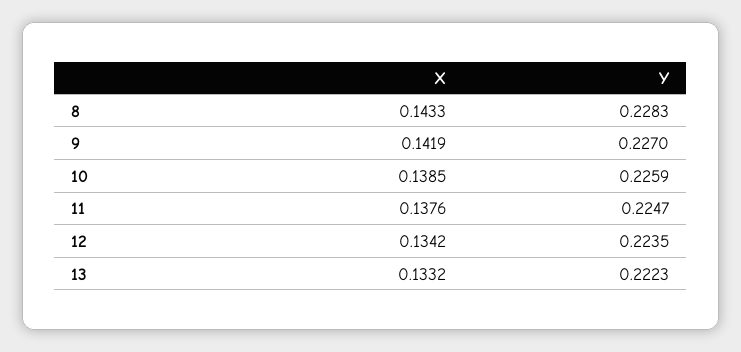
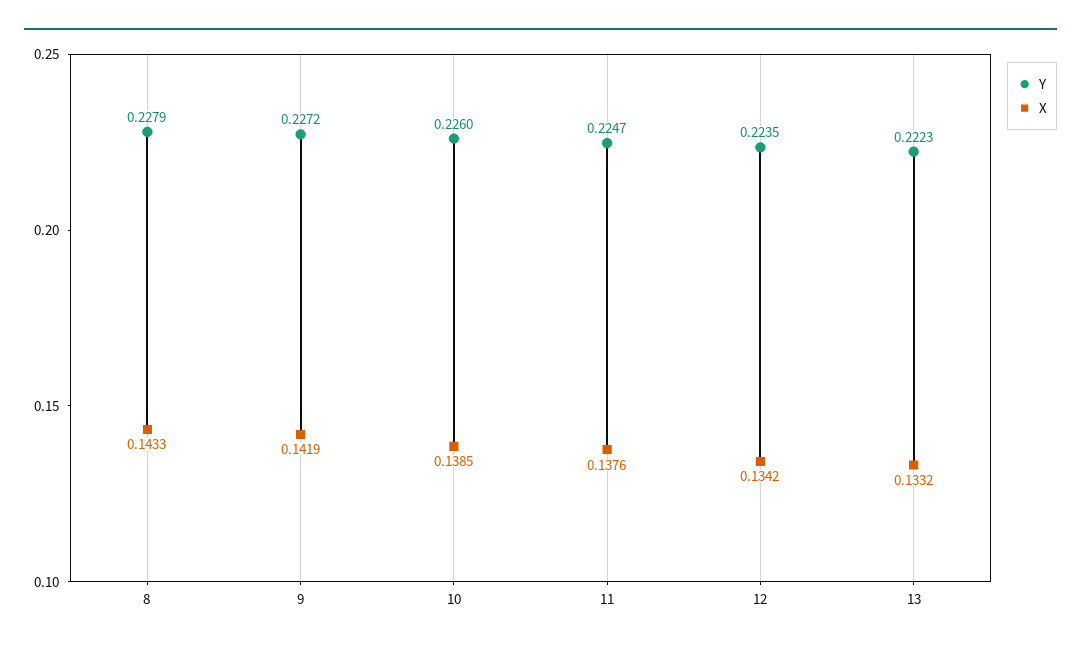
Y, 8: 0.2283 -> 0.2279
Y, 9: 0.227 -> 0.2272
Y, 10: 0.2259 -> 0.226

